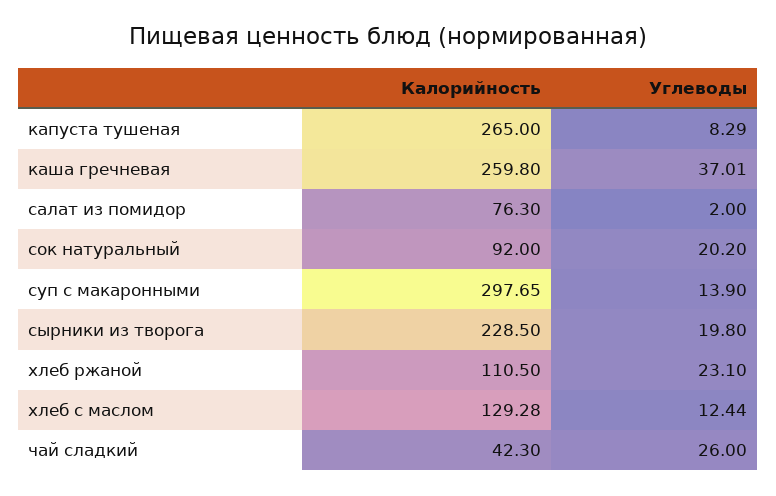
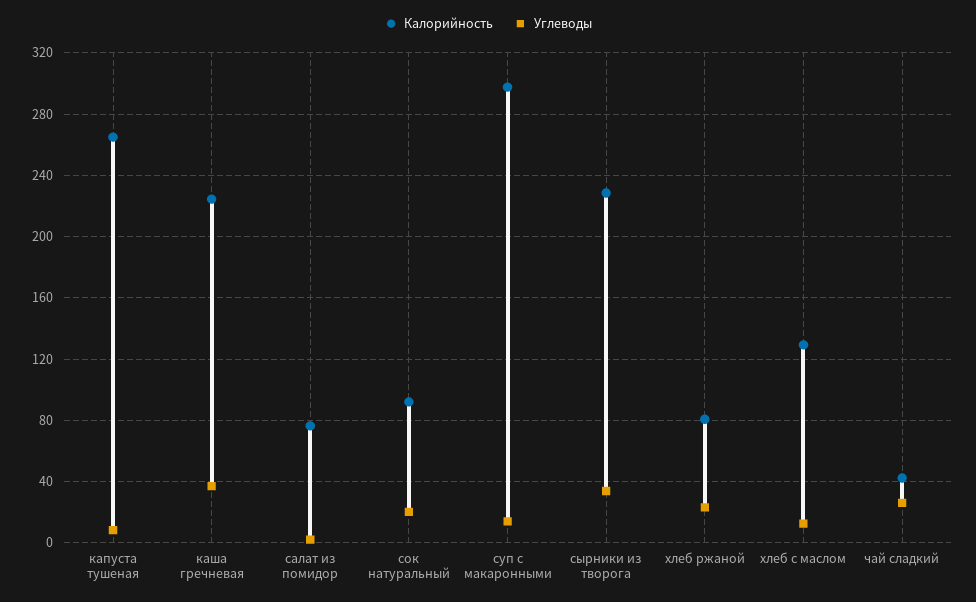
Калорийность, каша гречневая: 259.8 -> 225
Углеводы, сырники из творога: 19.8 -> 35
Калорийность, хлеб ржаной: 110.5 -> 80

